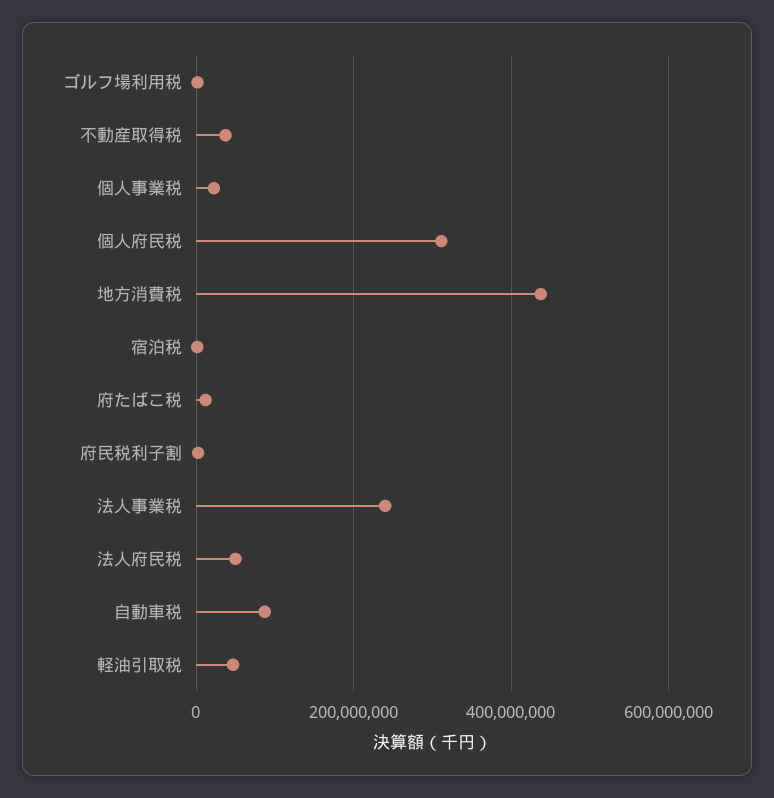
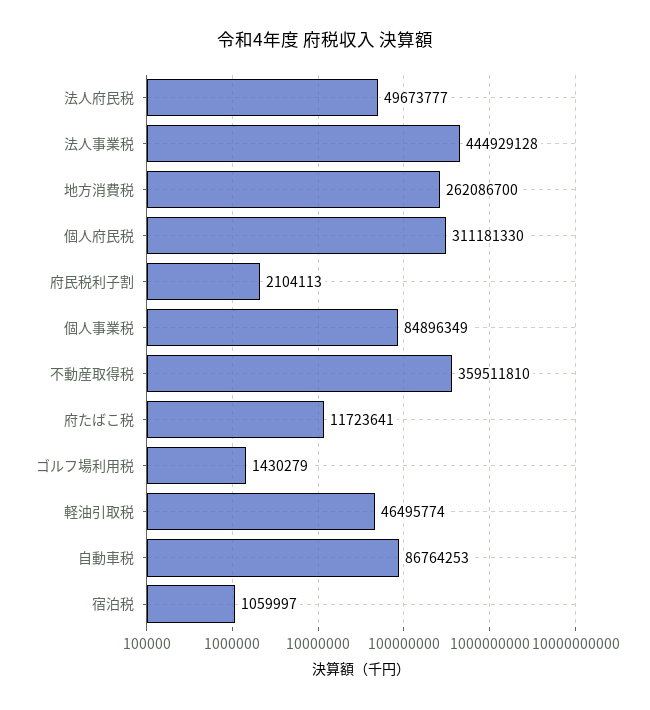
不動産取得税: 40000000 -> 359511810
個人事業税: 20000000 -> 84896349
地方消費税: 440000000 -> 262086700
法人事業税: 240000000 -> 444929128

